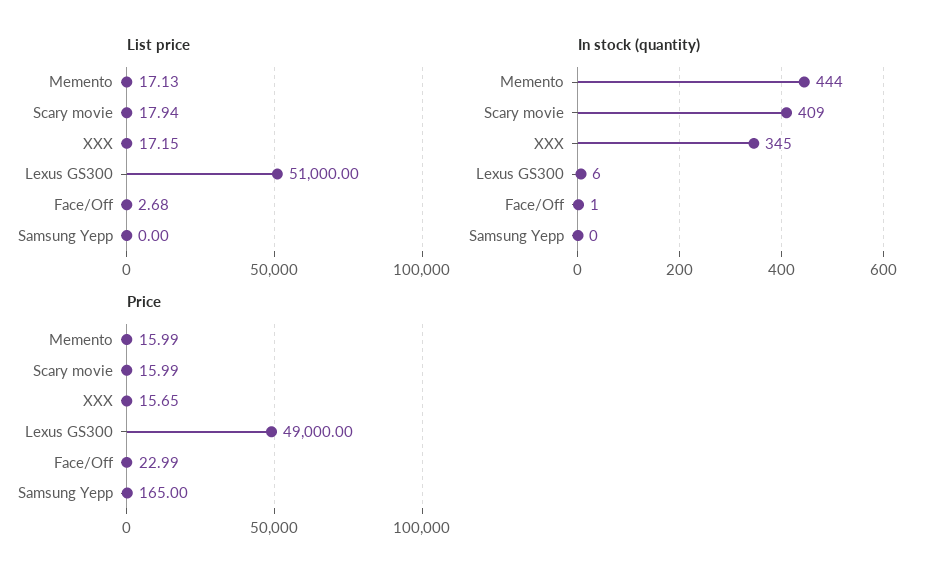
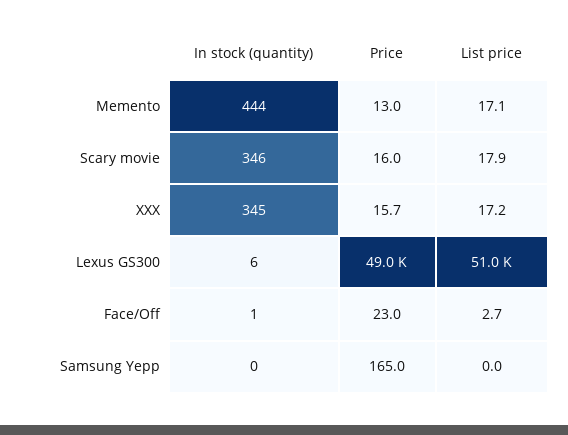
In stock (quantity), Scary movie: 409 -> 346
Price, Memento: 15.99 -> 13

